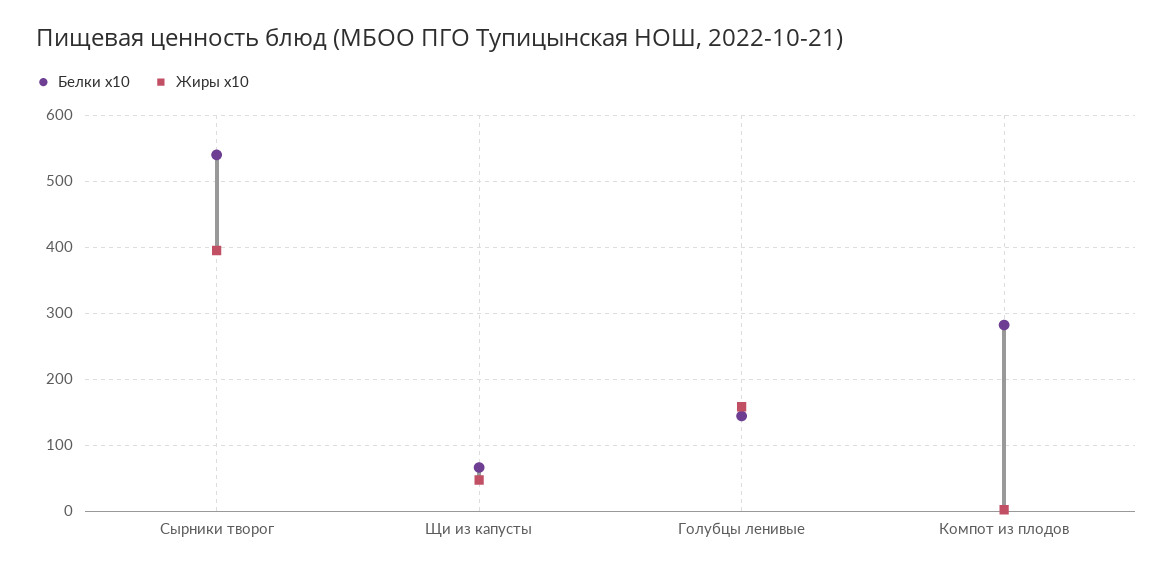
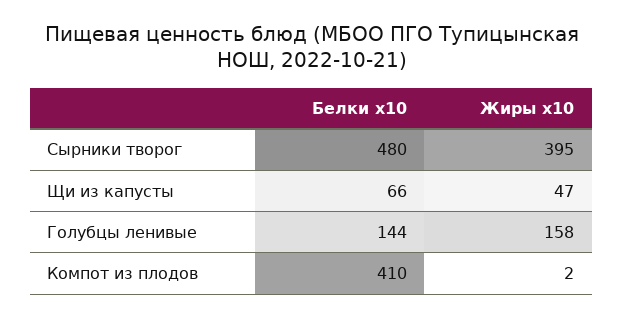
Белки x10, Сырники творог: 540 -> 480
Белки x10, Компот из плодов: 280 -> 410

